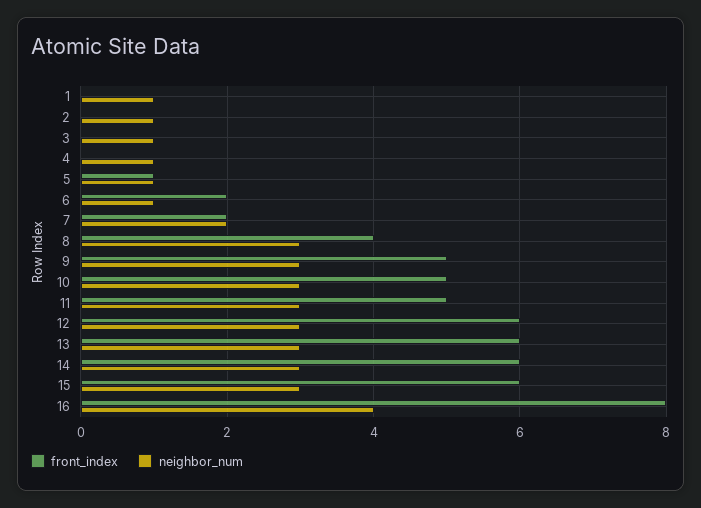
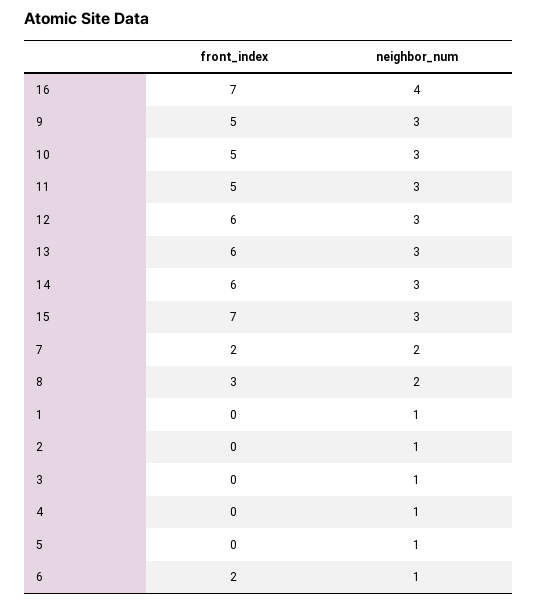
front_index, 5: 1 -> 0
front_index, 8: 4 -> 3
neighbor_num, 8: 3 -> 2
front_index, 15: 6 -> 7
front_index, 16: 8 -> 7

